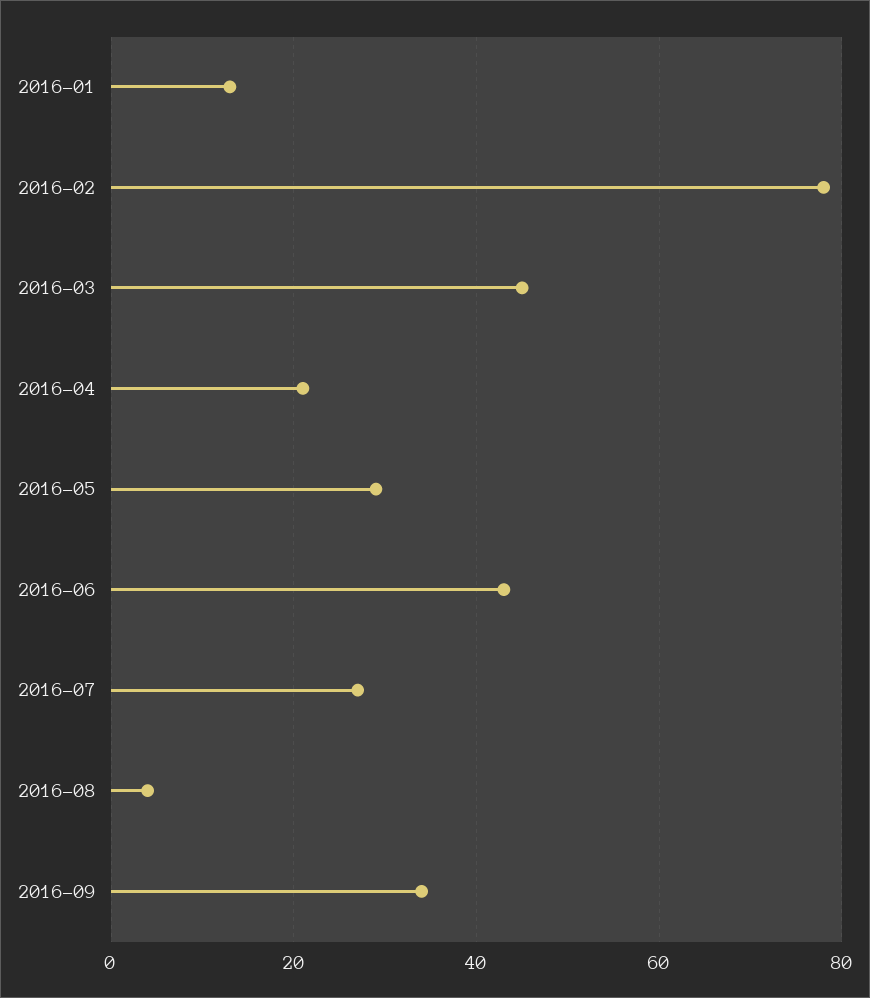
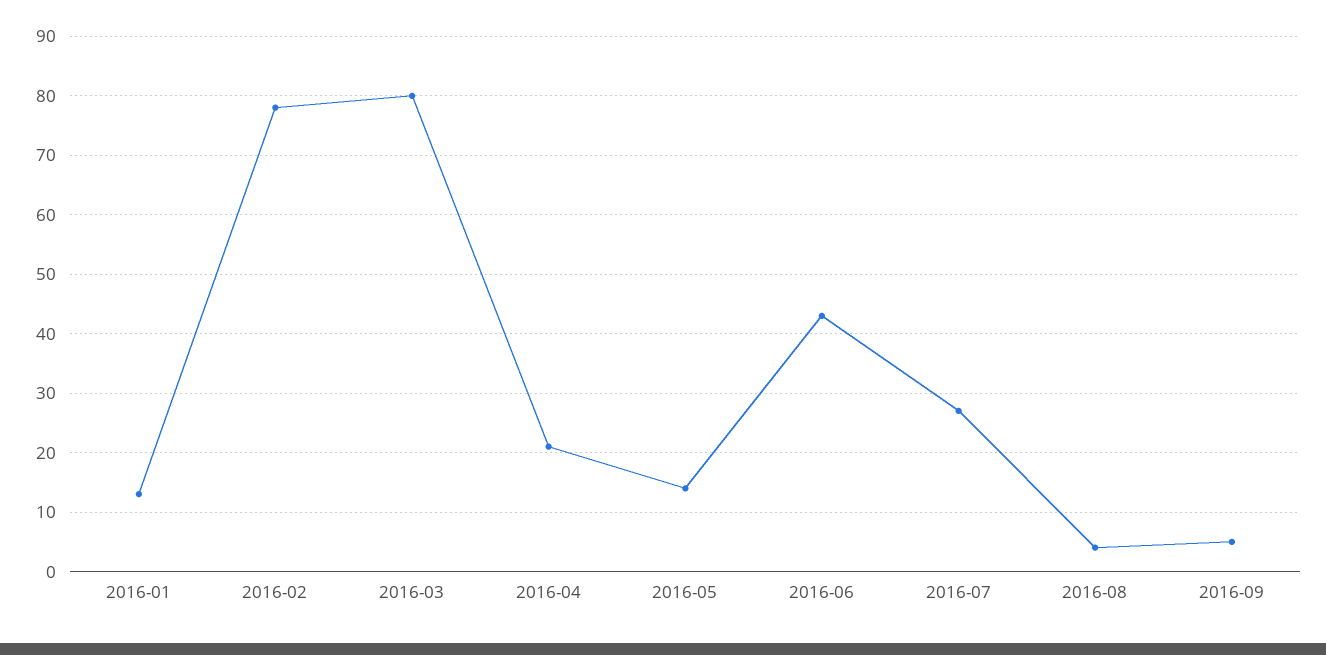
2016-03: 45 -> 80
2016-05: 30 -> 15
2016-09: 35 -> 5

